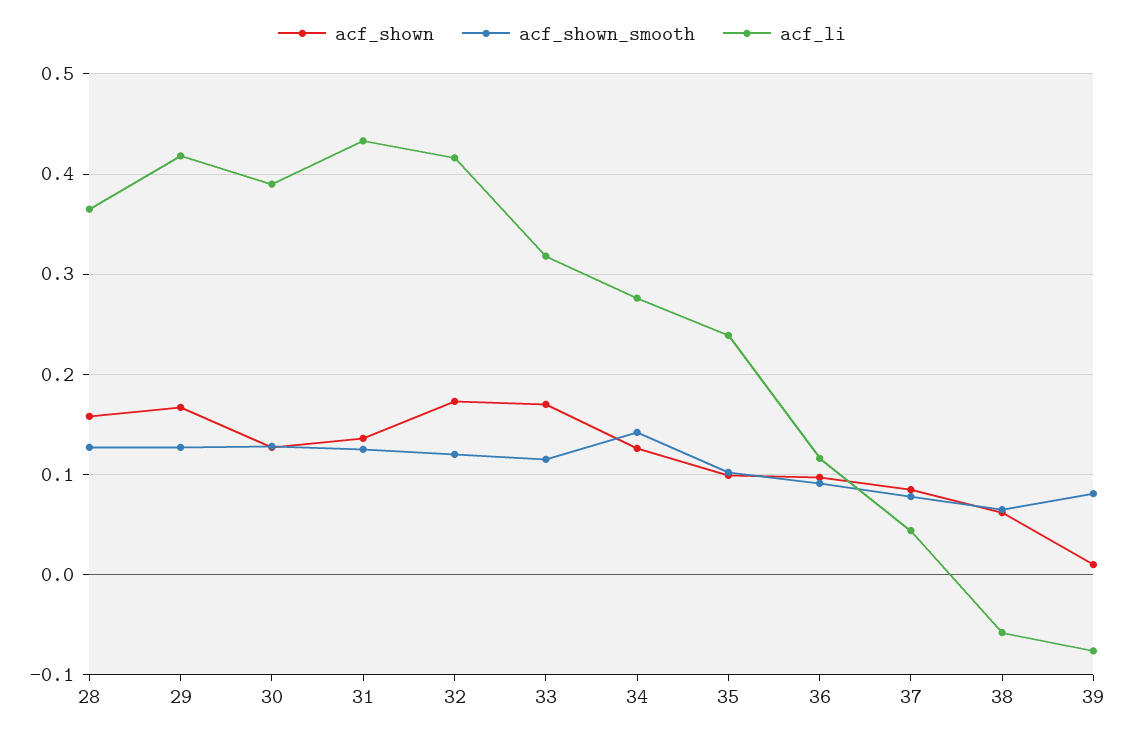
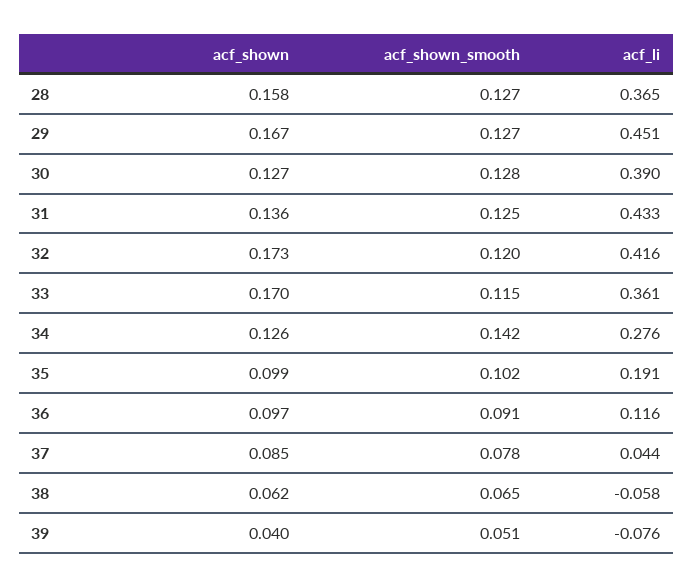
acf_li, 29: 0.42 -> 0.451
acf_li, 33: 0.32 -> 0.361
acf_li, 35: 0.24 -> 0.191
acf_shown, 39: 0.01 -> 0.04
acf_shown_smooth, 39: 0.08 -> 0.051

